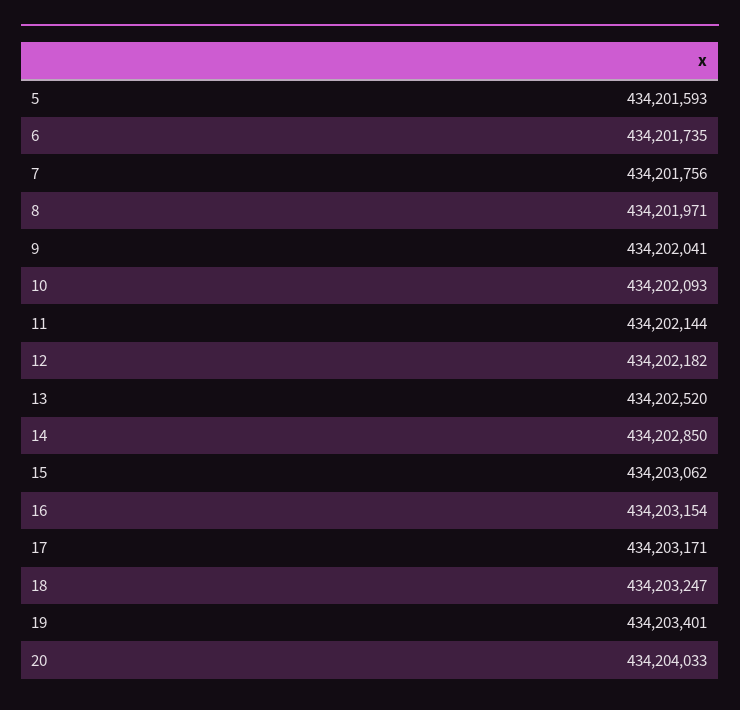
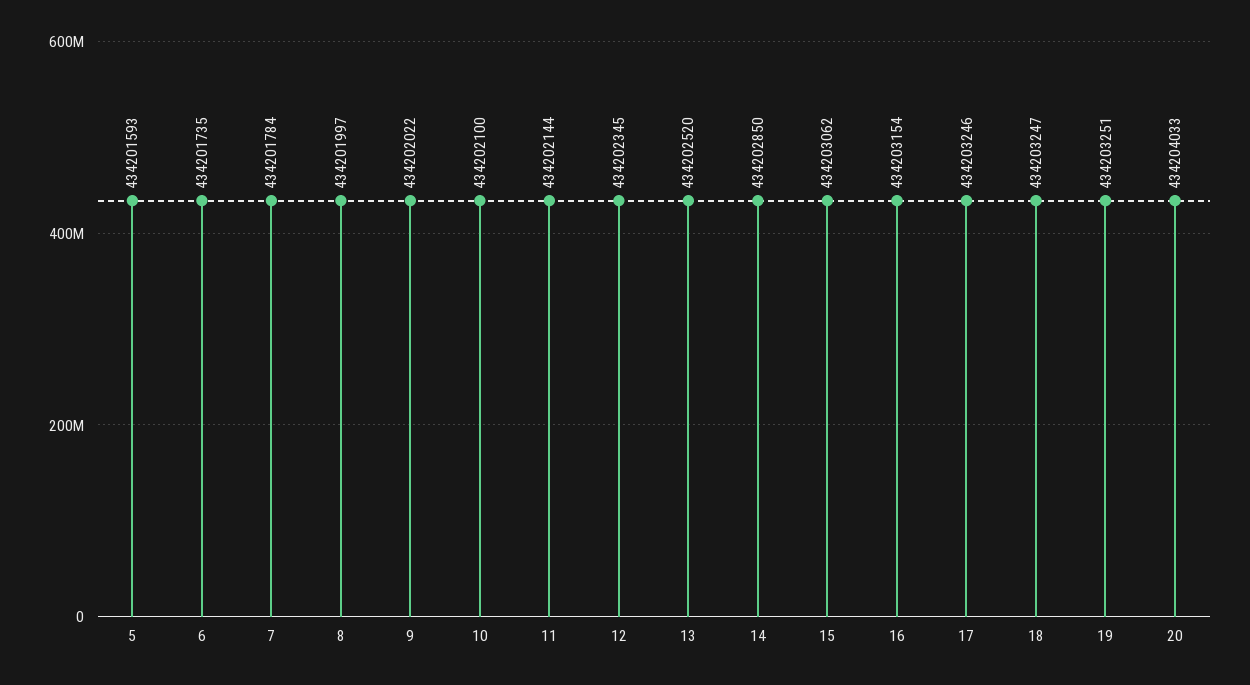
7: 434201756 -> 434201784
8: 434201971 -> 434201997
9: 434202041 -> 434202022
10: 434202093 -> 434202100
12: 434202182 -> 434202345
17: 434203171 -> 434203246
19: 434203401 -> 434203251

